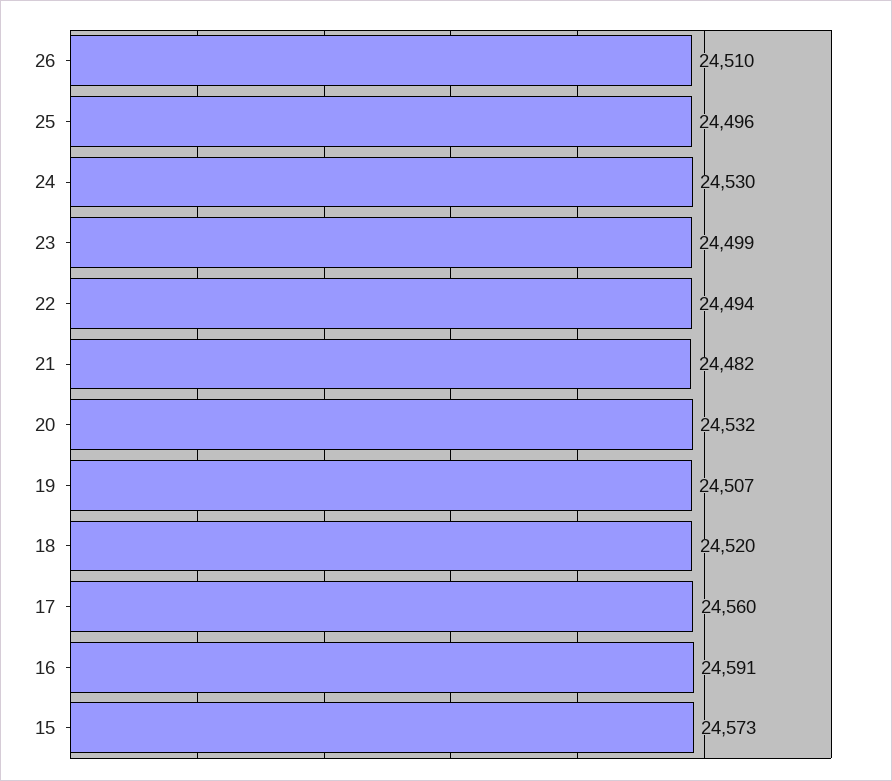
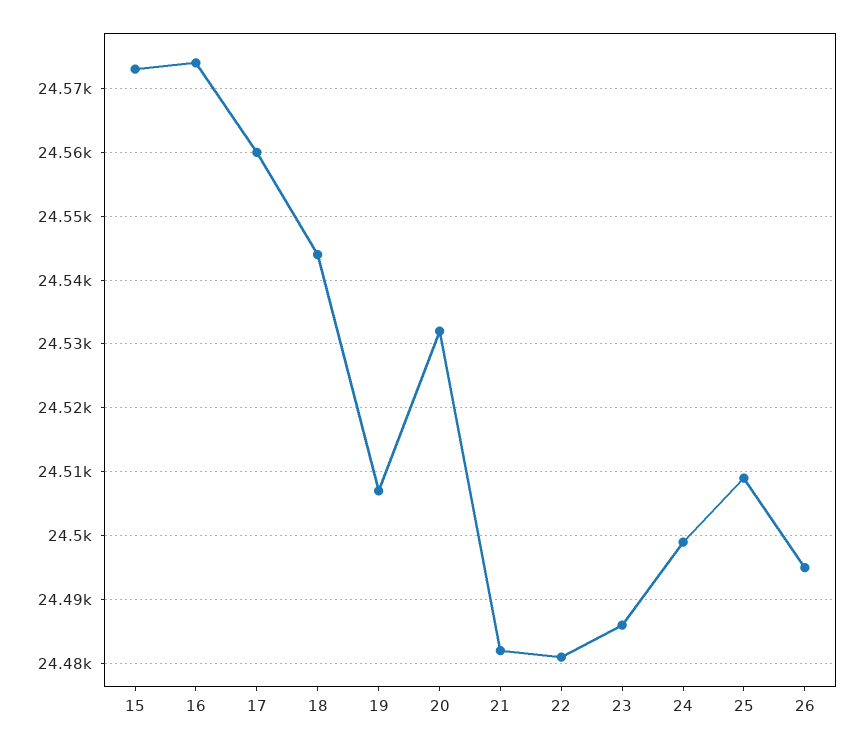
26: 24510 -> 24495
25: 24496 -> 24509
24: 24530 -> 24499
23: 24499 -> 24486
22: 24494 -> 24481
18: 24520 -> 24544
16: 24591 -> 24574

